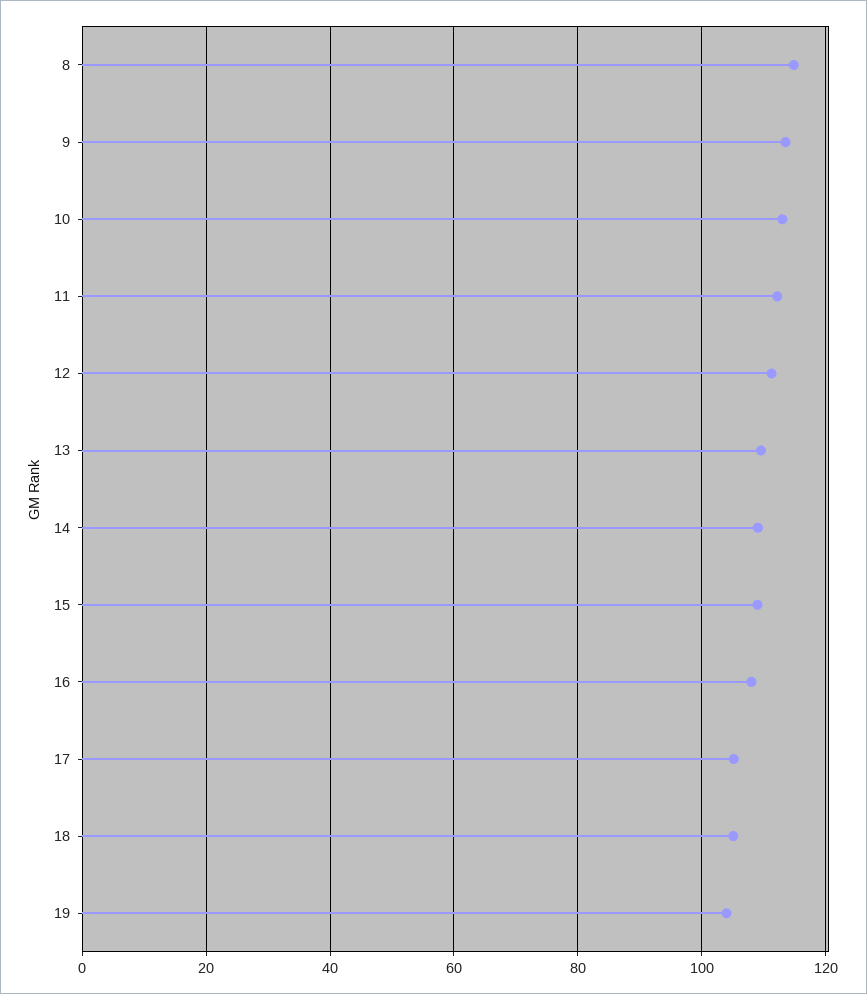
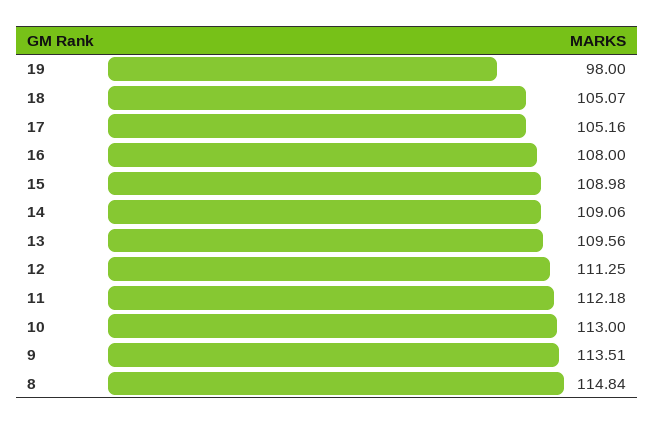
19: 104 -> 98

